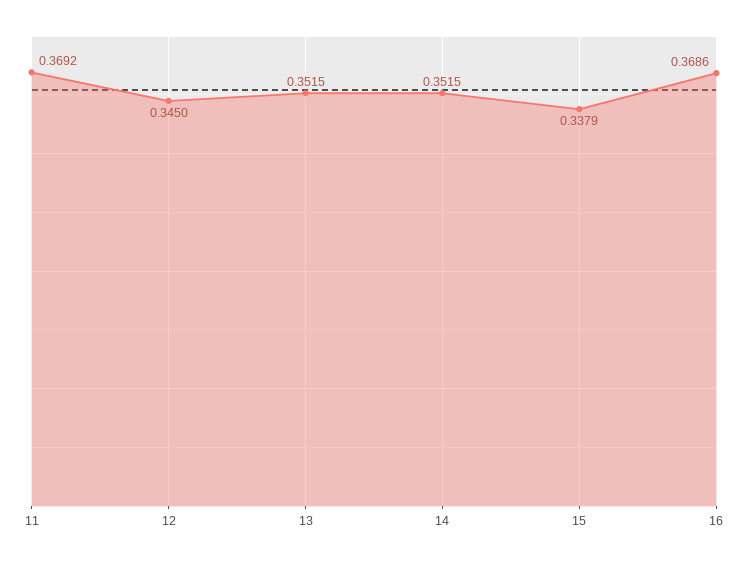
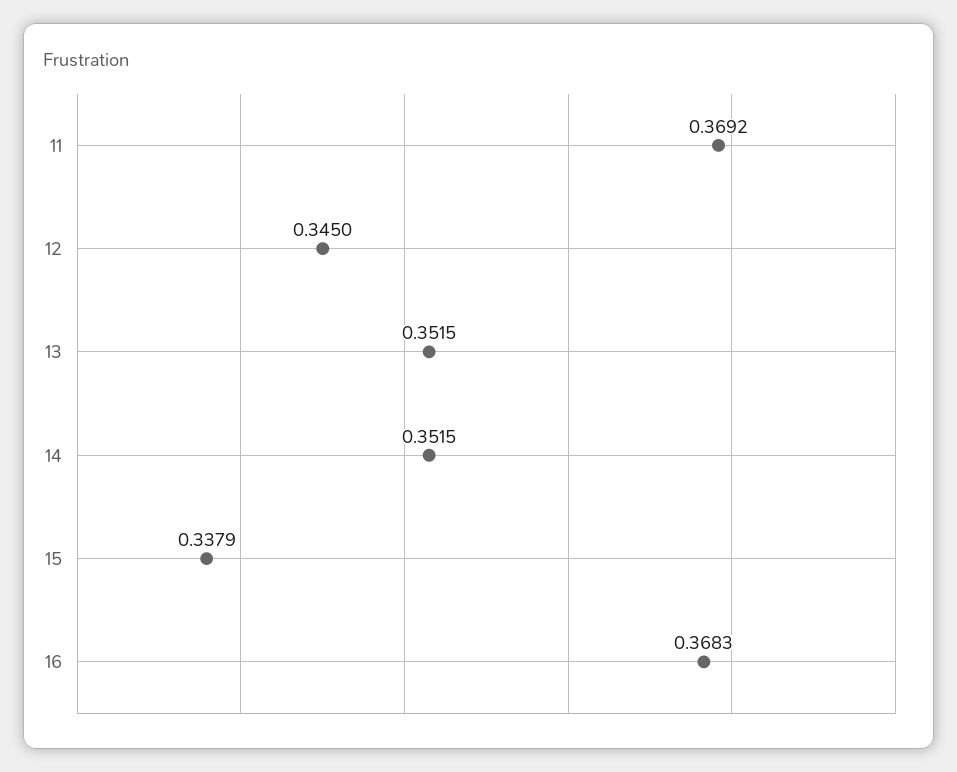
16: 0.3686 -> 0.3683

